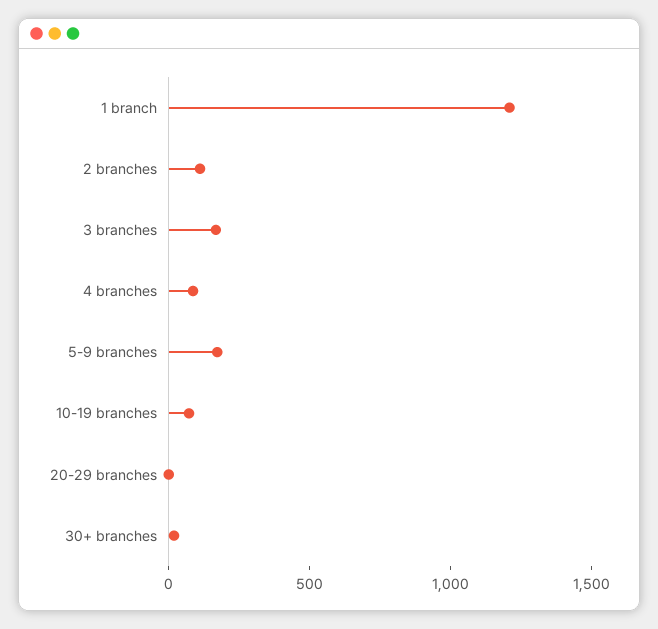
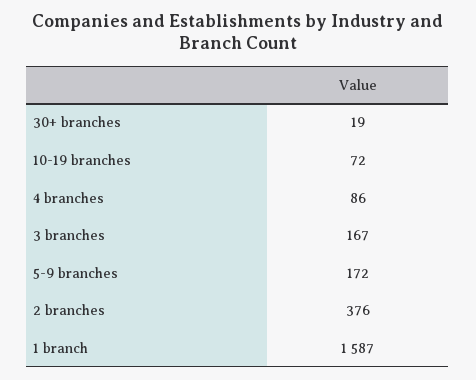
1 branch: 1200 -> 1587
2 branches: 100 -> 376
20-29 branches: 0 -> none

